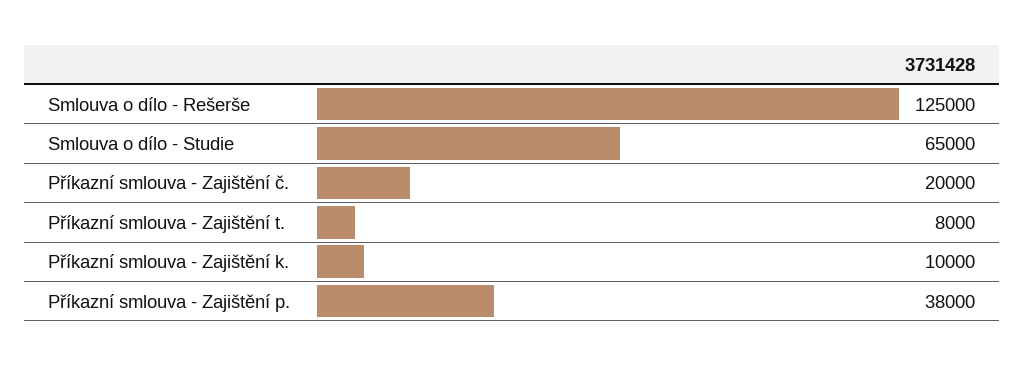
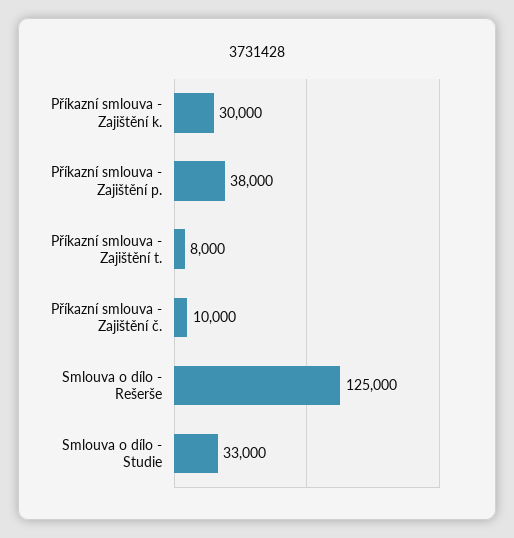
Smlouva o dílo - Studie: 65000 -> 33000
Příkazní smlouva - Zajištění č.: 20000 -> 10000
Příkazní smlouva - Zajištění k.: 10000 -> 30000

